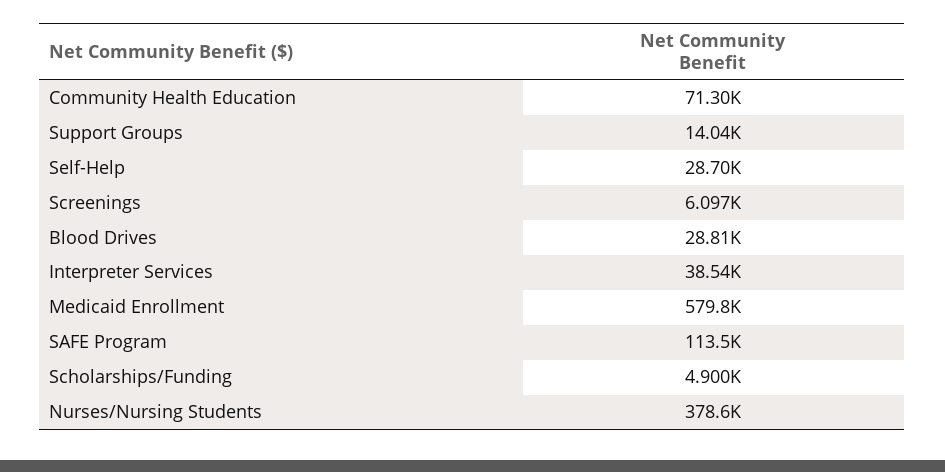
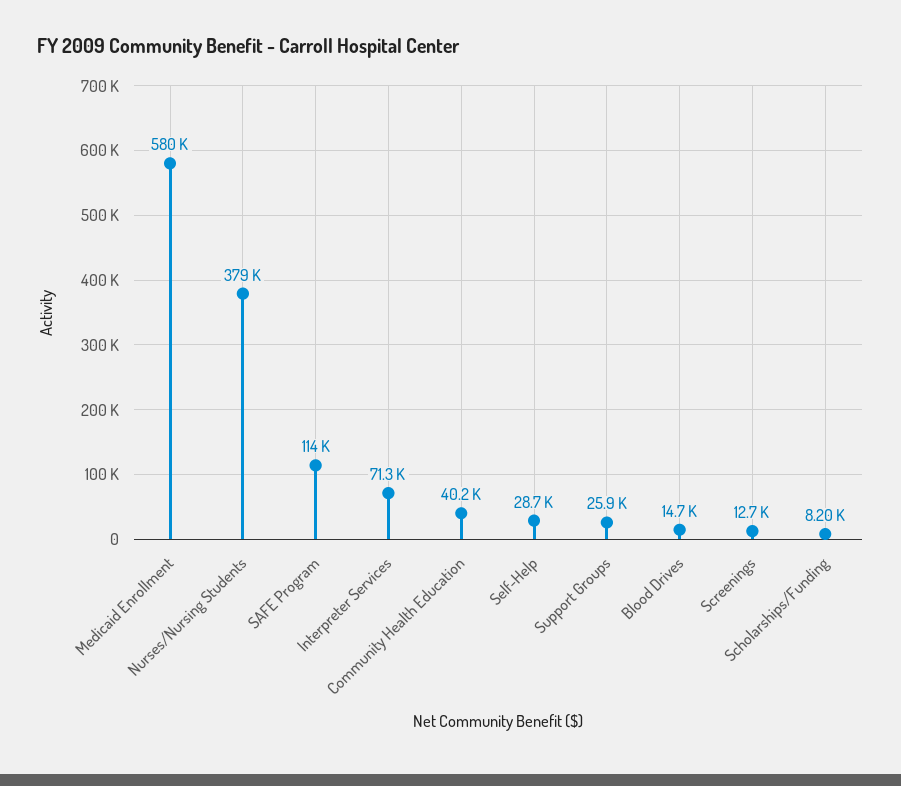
Community Health Education: 71300 -> 40200
Support Groups: 14040 -> 25900
Screenings: 6097 -> 12700
Blood Drives: 28810 -> 14700
Interpreter Services: 38540 -> 71300
Scholarships/Funding: 4900 -> 8200

